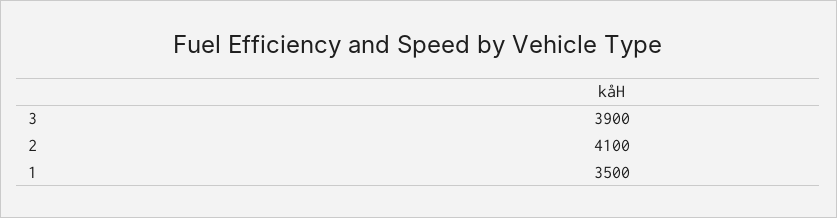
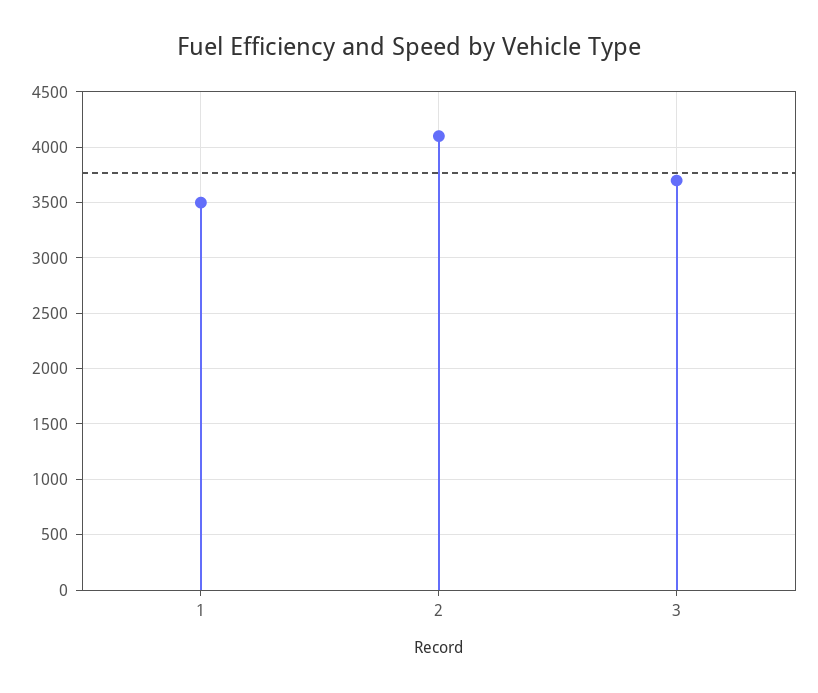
3: 3900 -> 3700

